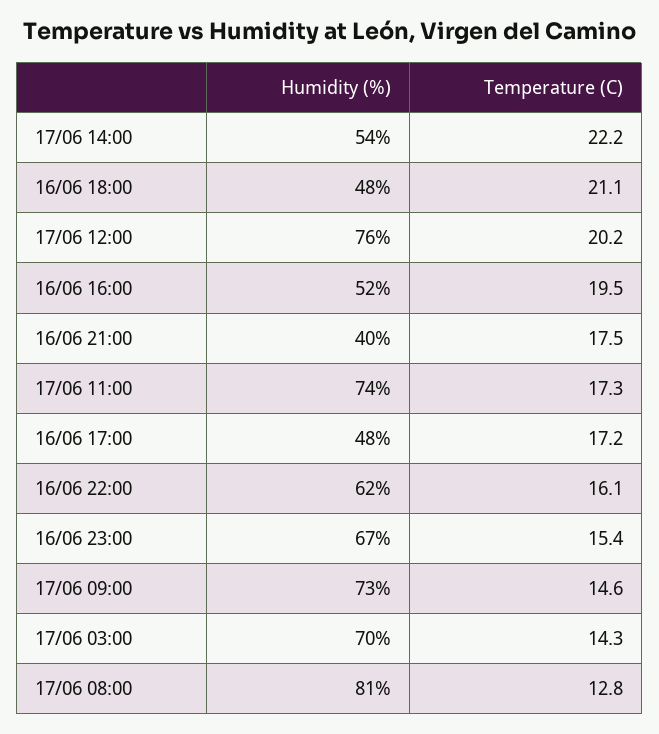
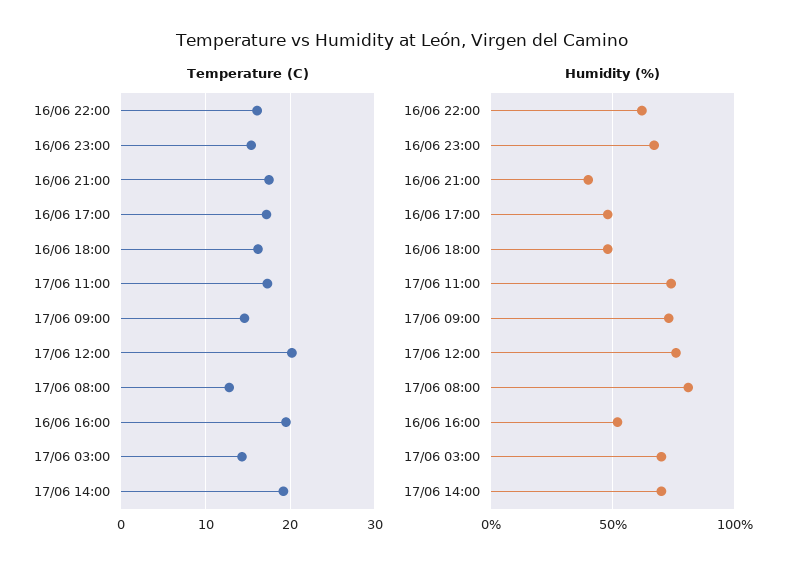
Humidity (%), 17/06 14:00: 54 -> 70
Temperature (C), 17/06 14:00: 22.2 -> 19
Temperature (C), 16/06 18:00: 21.1 -> 16

